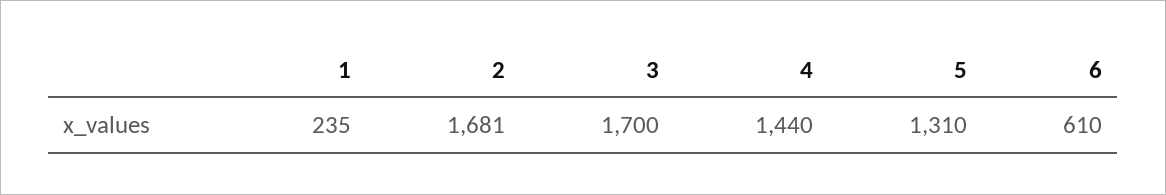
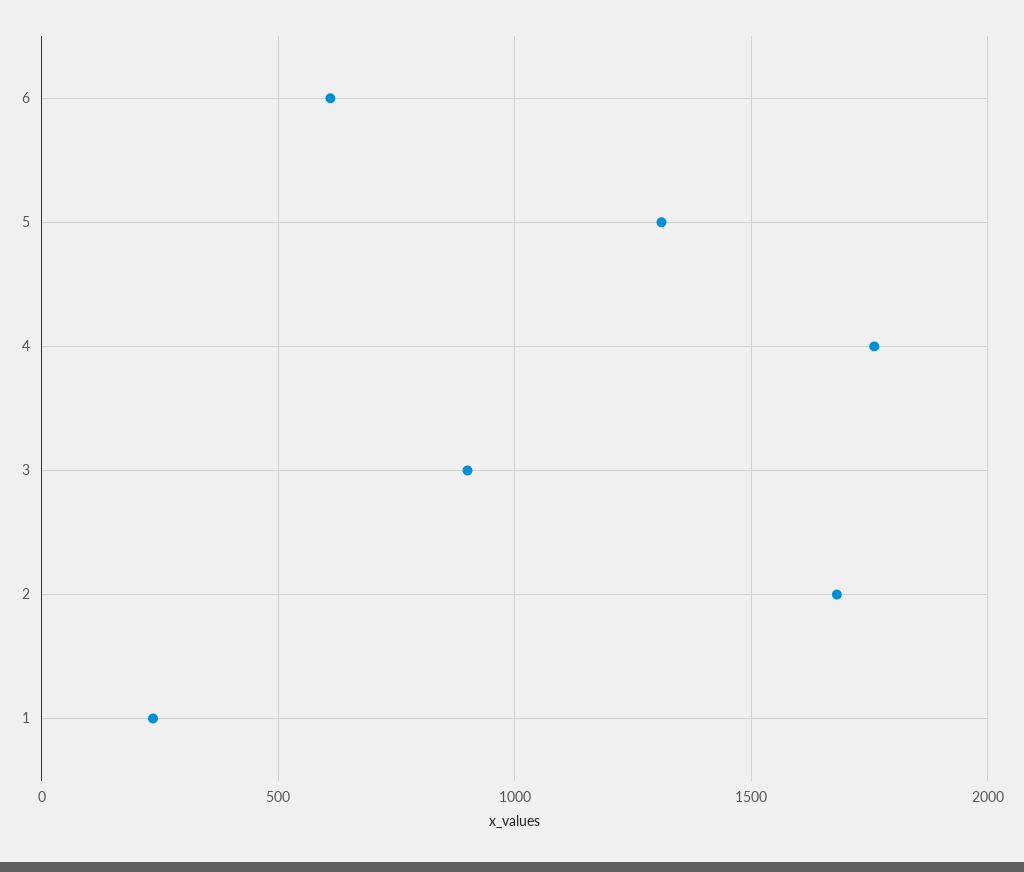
3: 1700 -> 900
4: 1440 -> 1750

